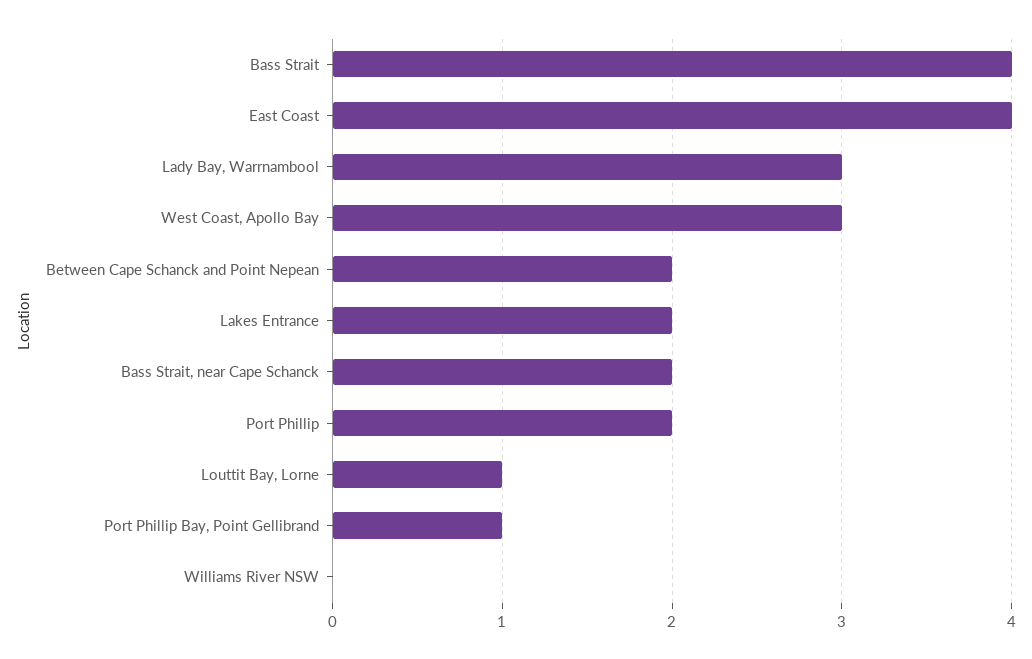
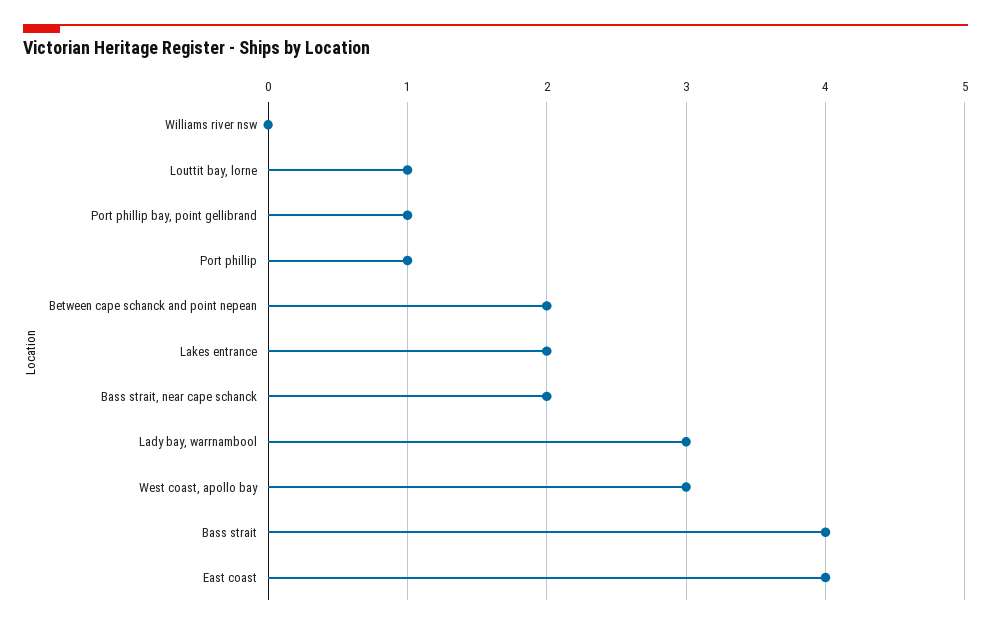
Port Phillip: 2 -> 1

